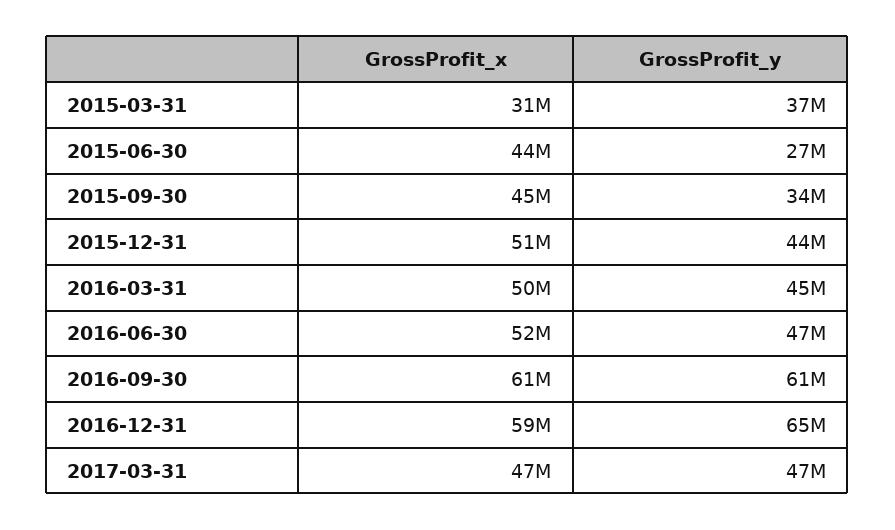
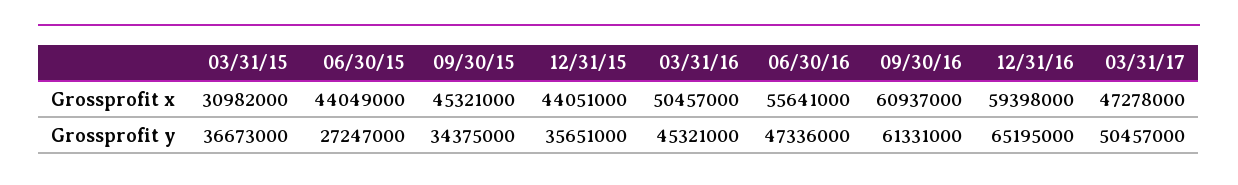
GrossProfit_x, 2015-12-31: 51000000 -> 44051000
GrossProfit_y, 2015-12-31: 44000000 -> 35651000
GrossProfit_x, 2016-06-30: 52000000 -> 55641000
GrossProfit_y, 2017-03-31: 47000000 -> 50457000

